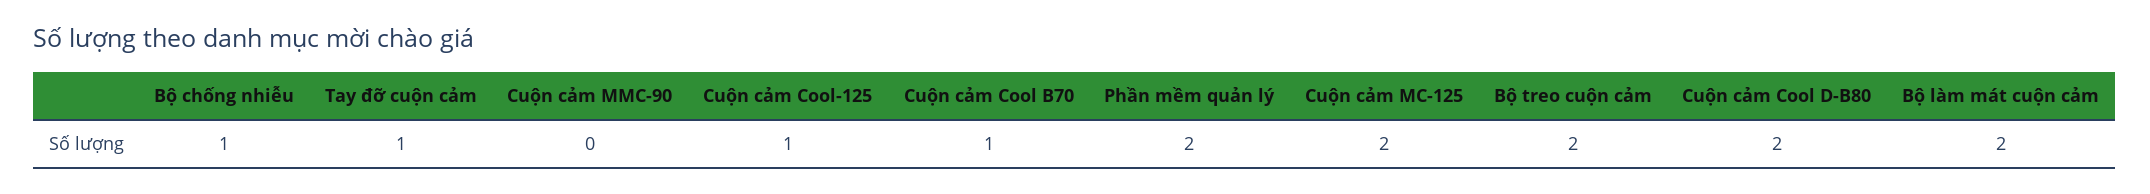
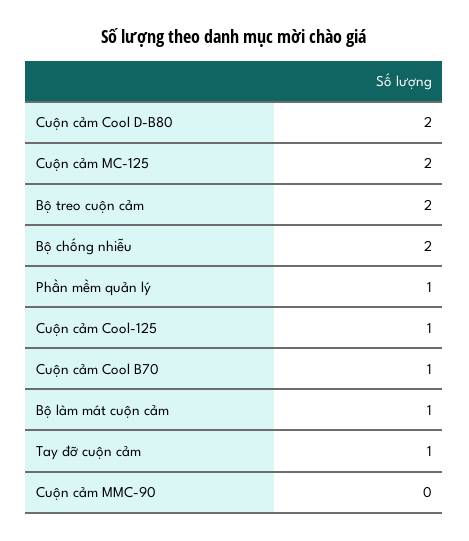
Bộ chống nhiễu: 1 -> 2
Phần mềm quản lý: 2 -> 1
Bộ làm mát cuộn cảm: 2 -> 1

